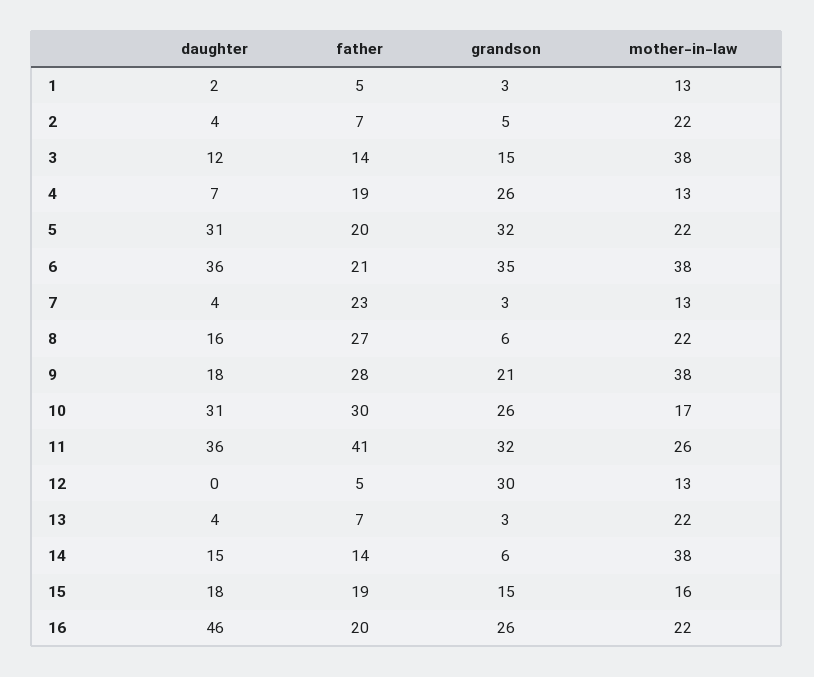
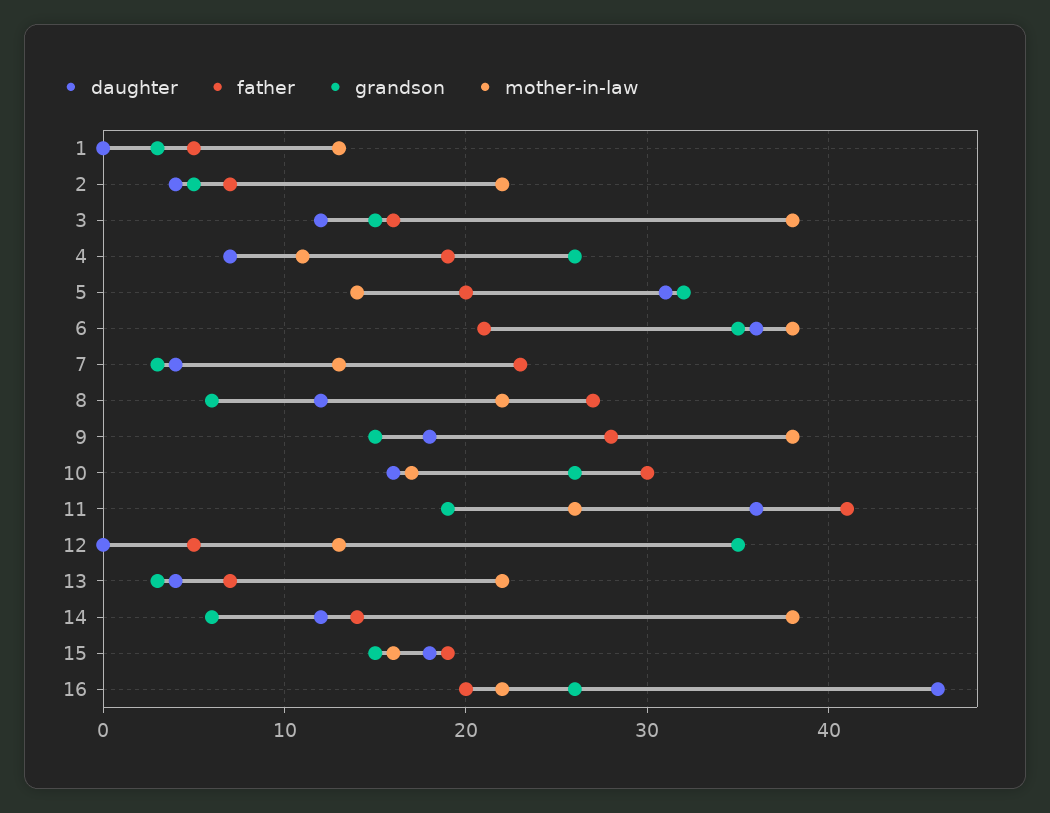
daughter, 1: 2 -> 0
father, 3: 14 -> 16
mother-in-law, 4: 13 -> 11
mother-in-law, 5: 22 -> 14
daughter, 8: 16 -> 12
grandson, 9: 21 -> 15
daughter, 10: 31 -> 16
grandson, 11: 32 -> 19
grandson, 12: 30 -> 35
daughter, 14: 15 -> 12

